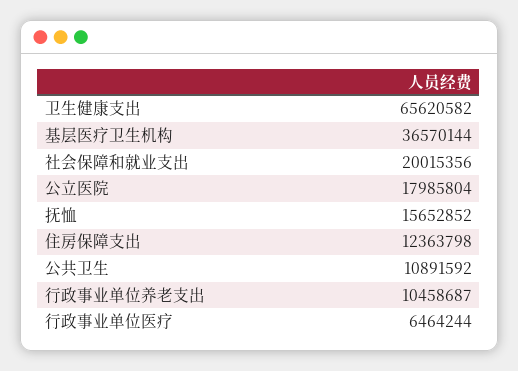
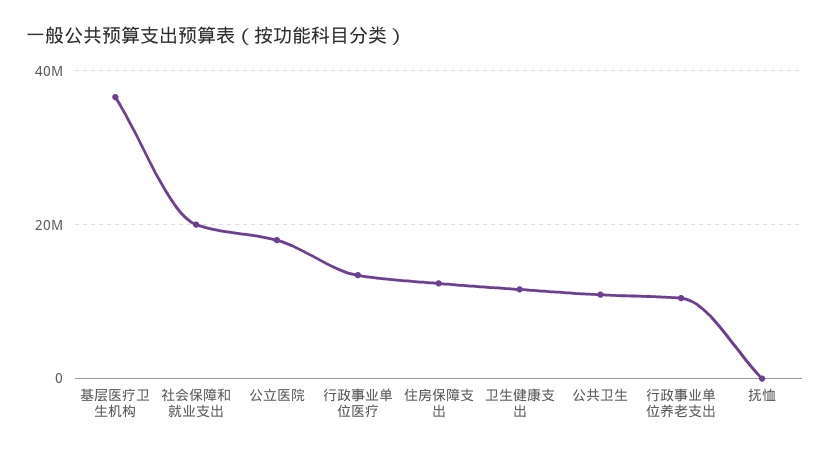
卫生健康支出: 65620582 -> 12000000
抚恤: 15652852 -> 0
行政事业单位医疗: 6464244 -> 14000000

